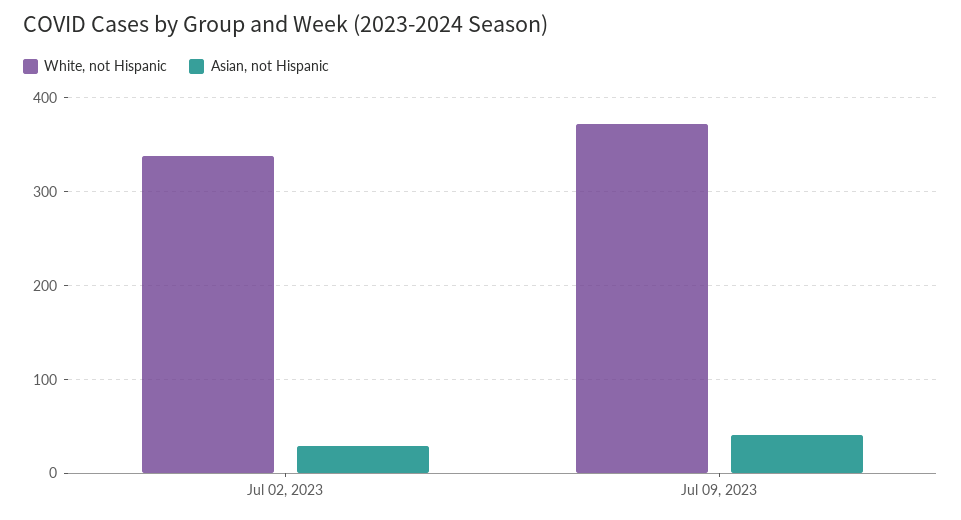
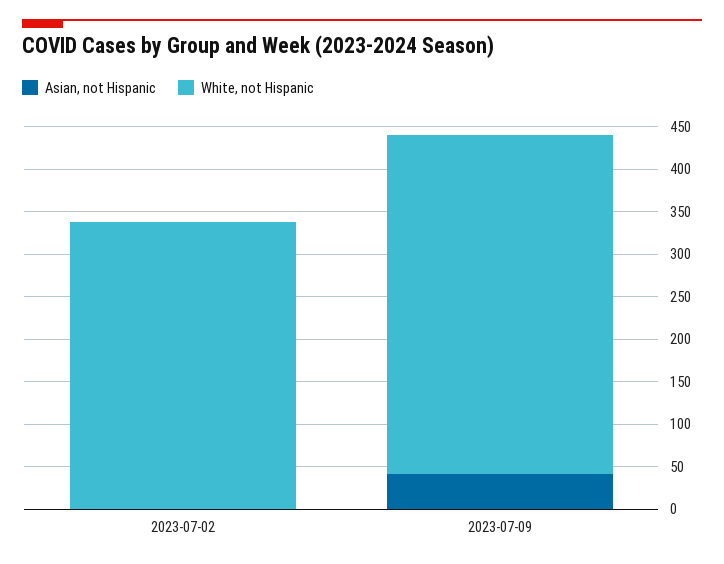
Asian, not Hispanic, Jul 02, 2023: 30 -> 0
White, not Hispanic, Jul 09, 2023: 370 -> 400

